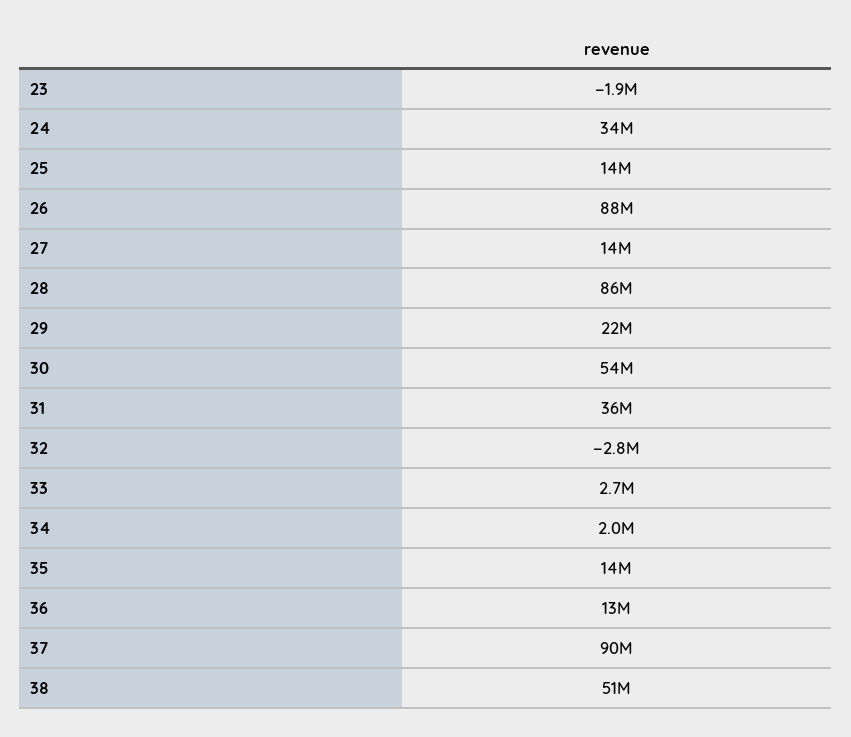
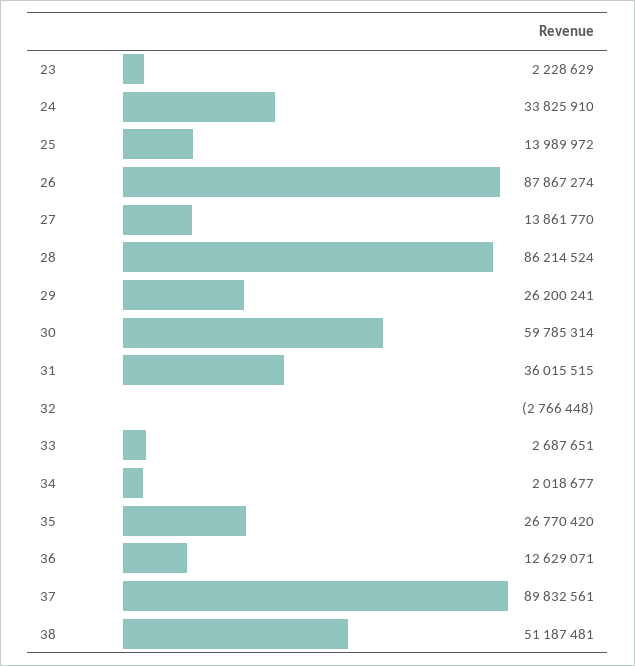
23: -1900000 -> 2228629
29: 22000000 -> 26200241
30: 54000000 -> 59785314
35: 14000000 -> 26770420

